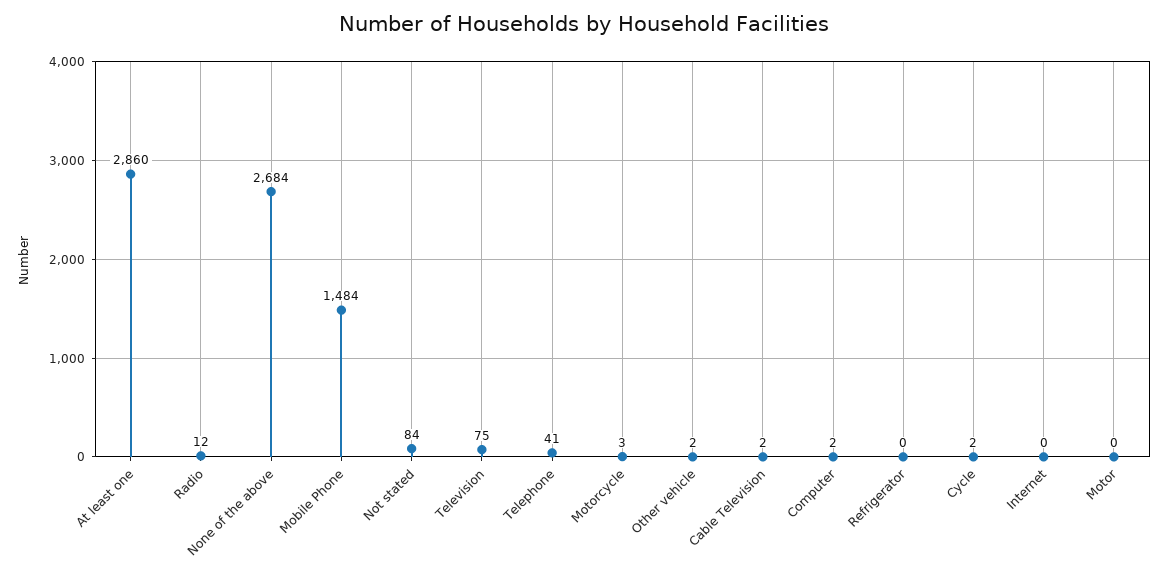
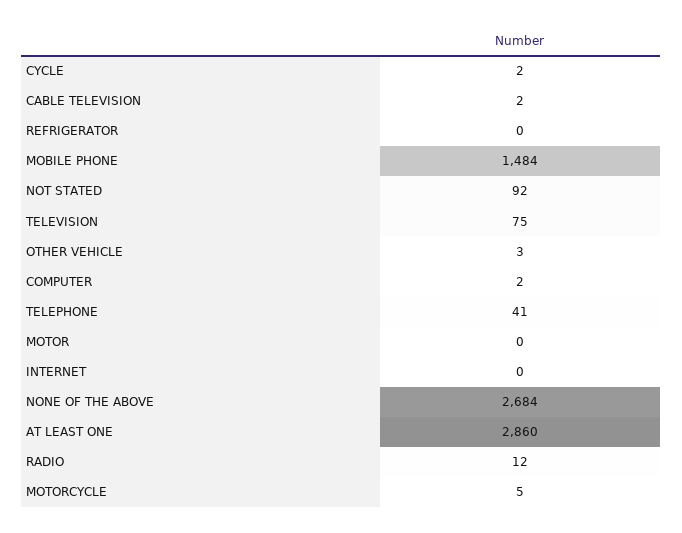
Not stated: 84 -> 92
Motorcycle: 3 -> 5
Other vehicle: 2 -> 3

